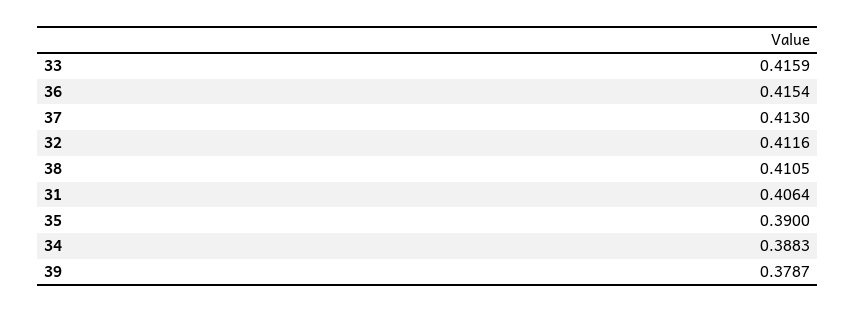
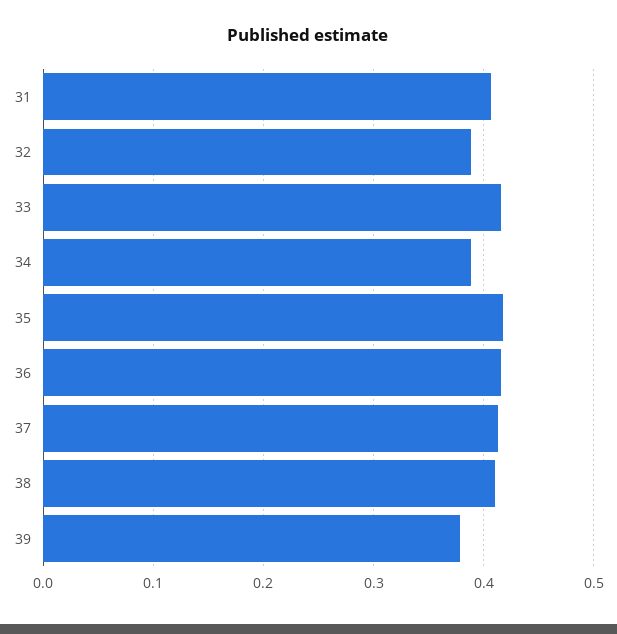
32: 0.4116 -> 0.39
35: 0.39 -> 0.42

